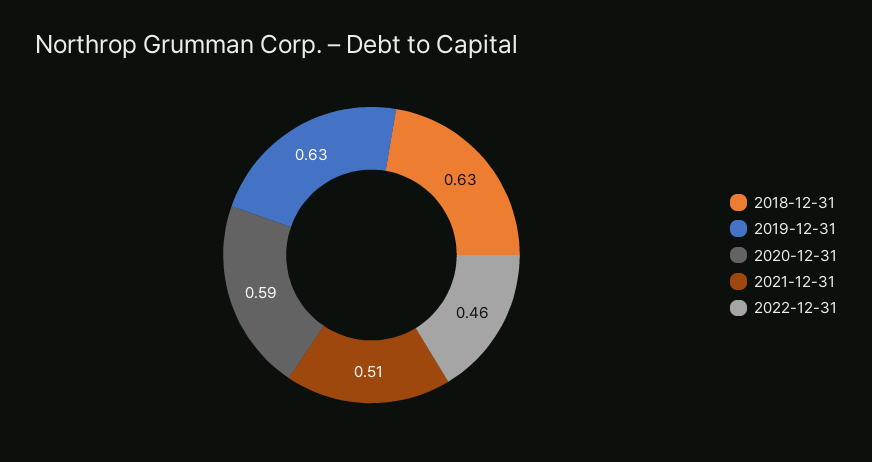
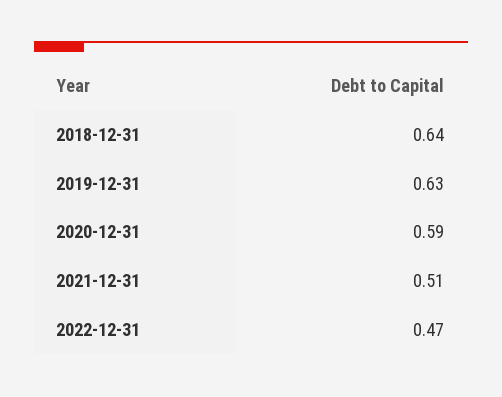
2018-12-31: 0.63 -> 0.64
2022-12-31: 0.46 -> 0.47

